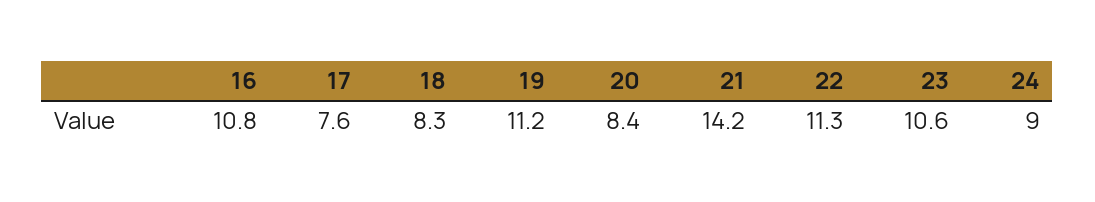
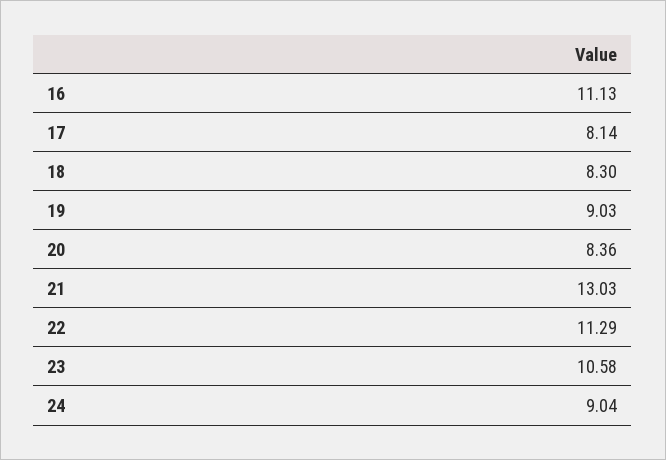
16: 10.8 -> 11.13
17: 7.6 -> 8.14
19: 11.2 -> 9.03
21: 14.2 -> 13.03

